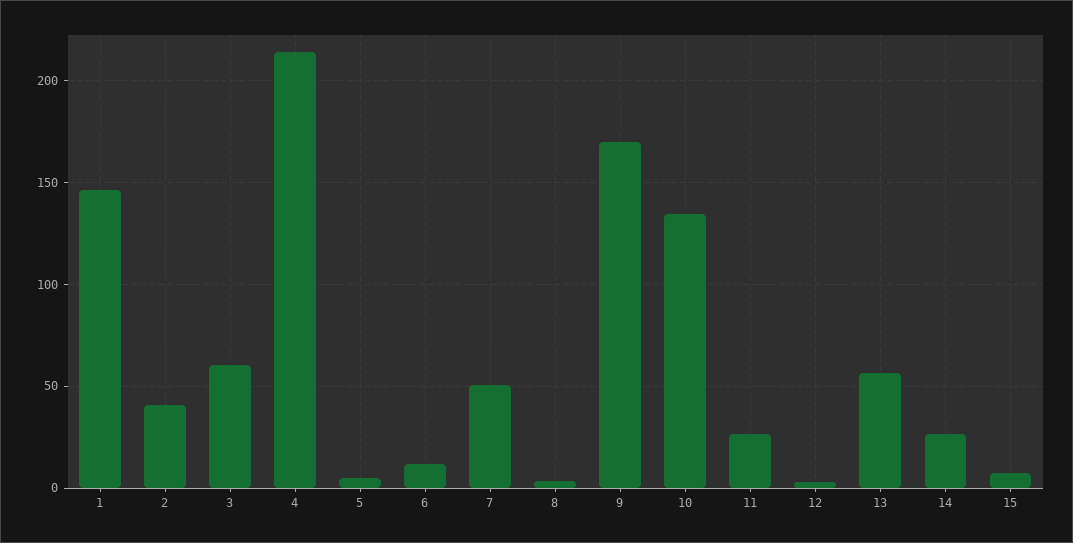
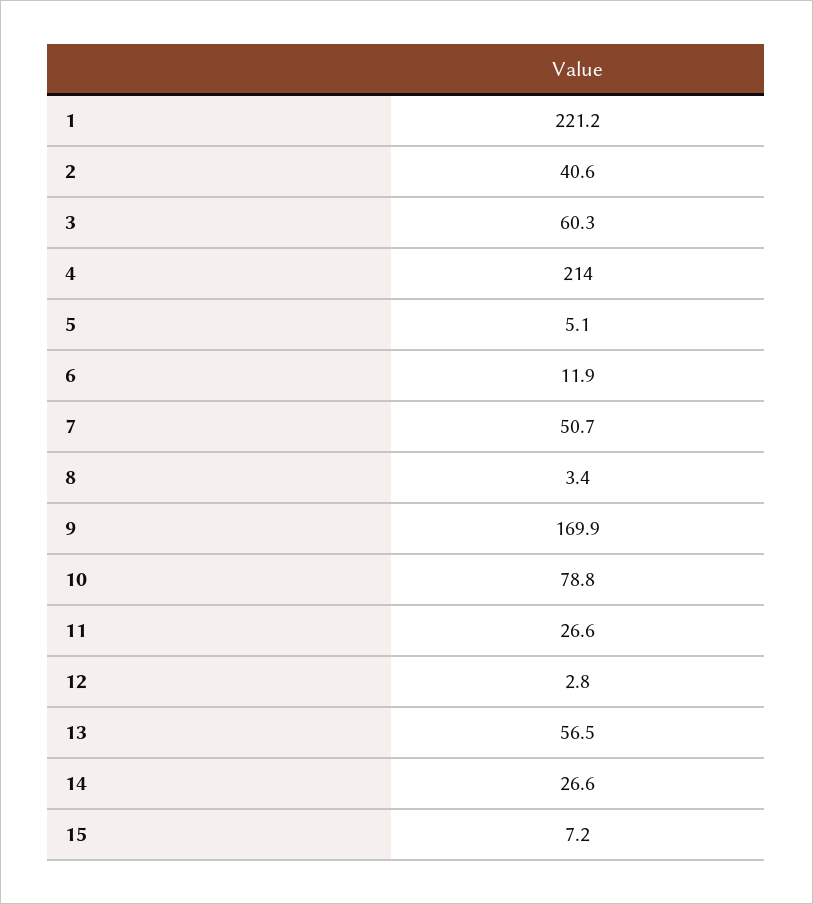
1: 145 -> 221.2
10: 135 -> 78.8

